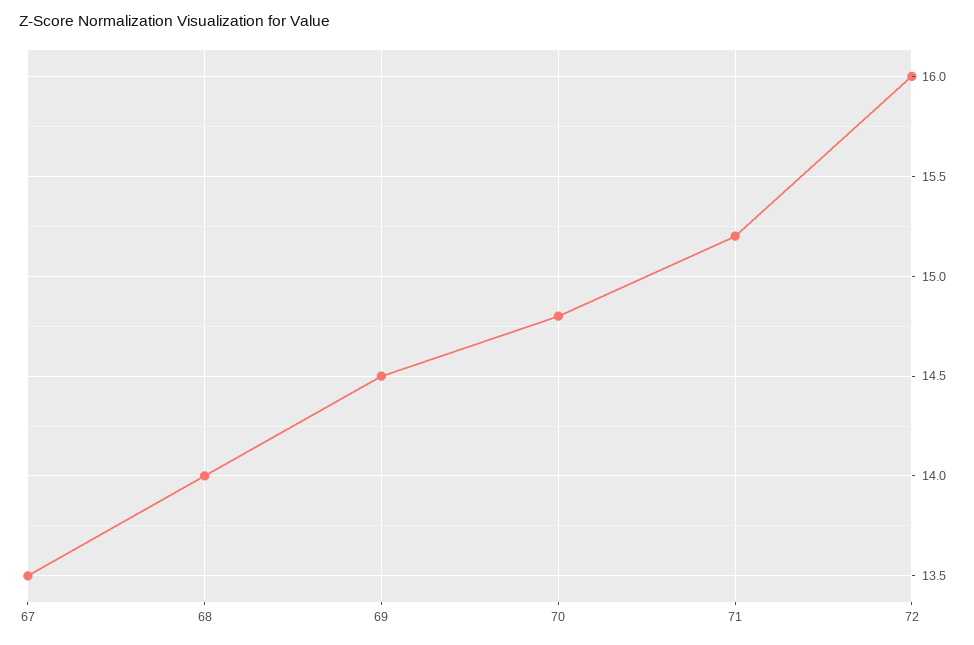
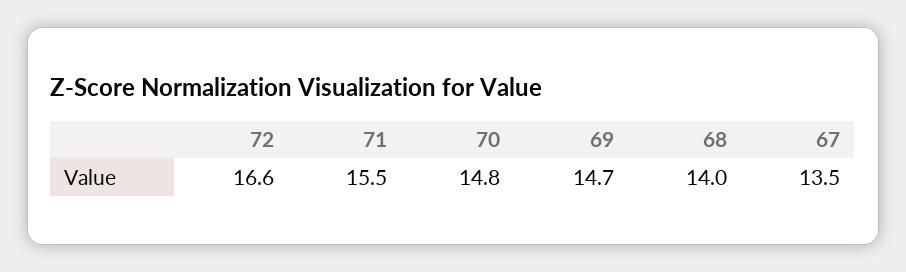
69: 14.5 -> 14.7
71: 15.2 -> 15.5
72: 16 -> 16.6

